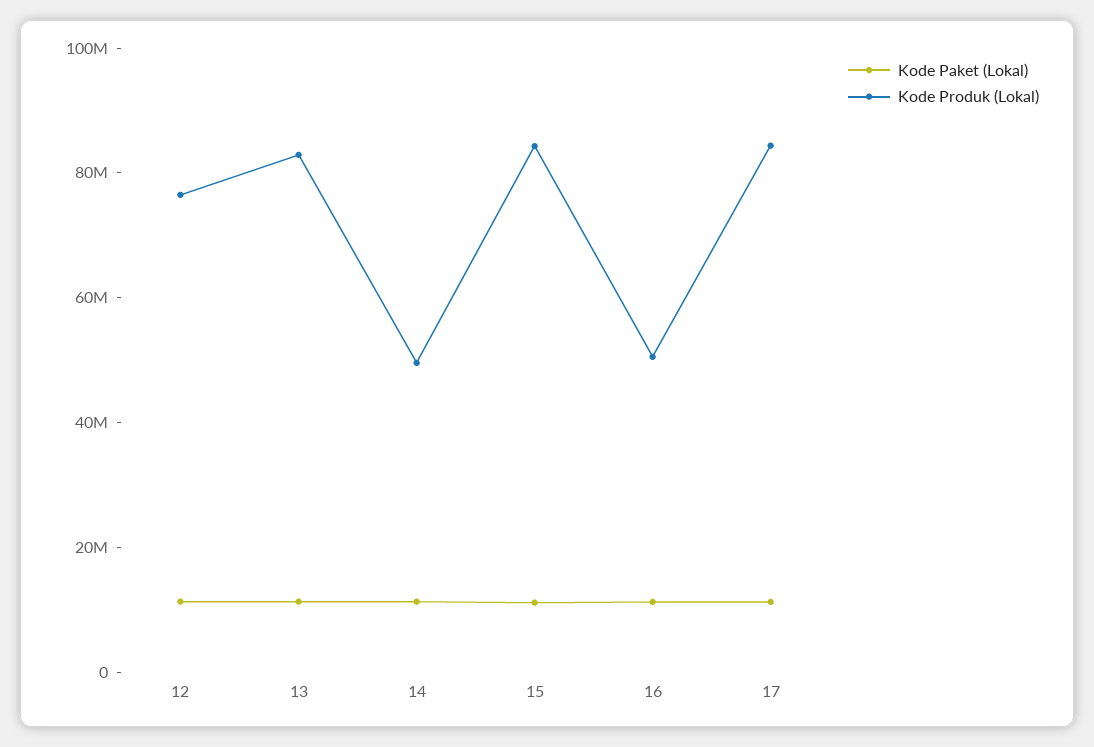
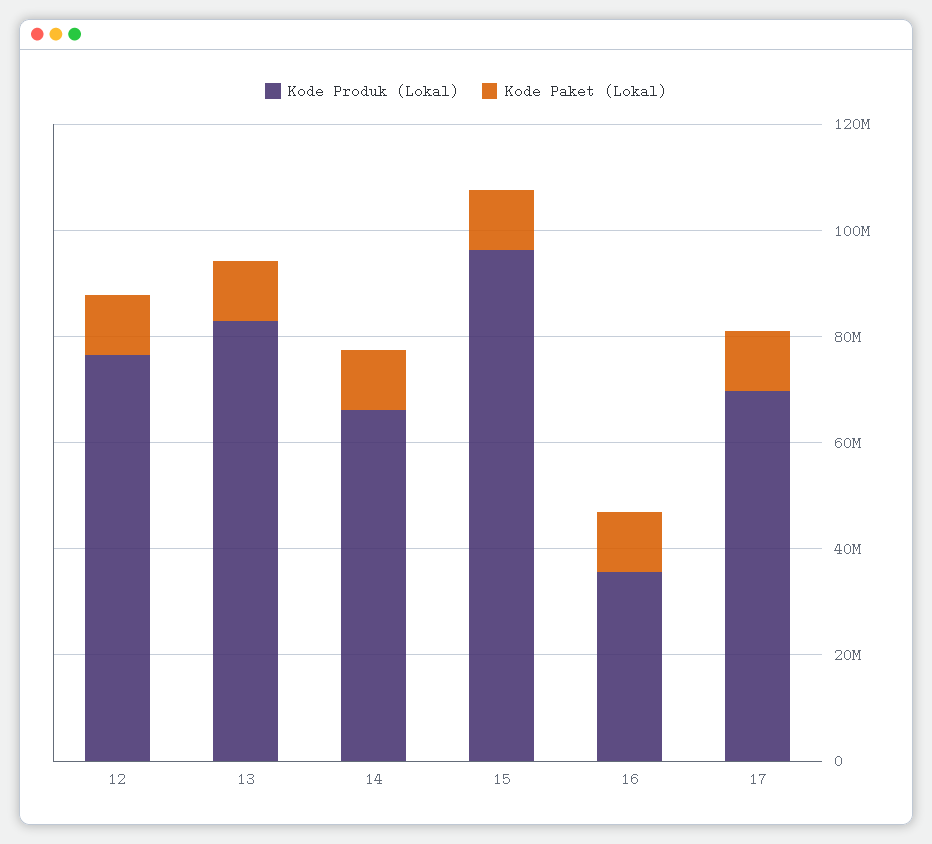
Kode Produk (Lokal), 14: 50000000 -> 65000000
Kode Produk (Lokal), 15: 85000000 -> 95000000
Kode Produk (Lokal), 16: 50000000 -> 35000000
Kode Produk (Lokal), 17: 85000000 -> 70000000

